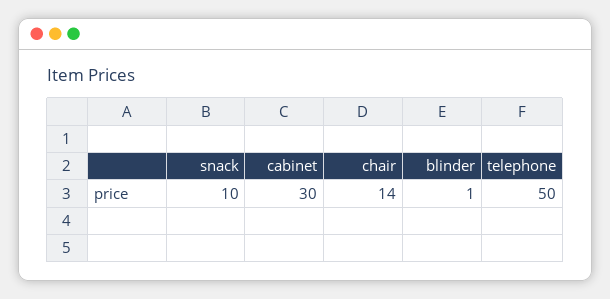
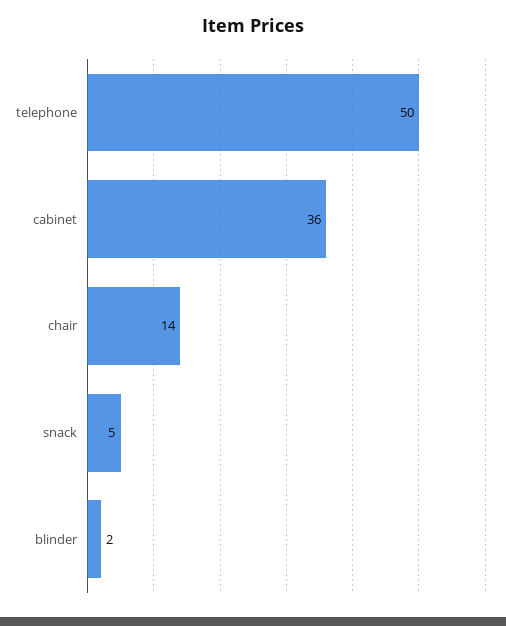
snack: 10 -> 5
cabinet: 30 -> 36
blinder: 1 -> 2

